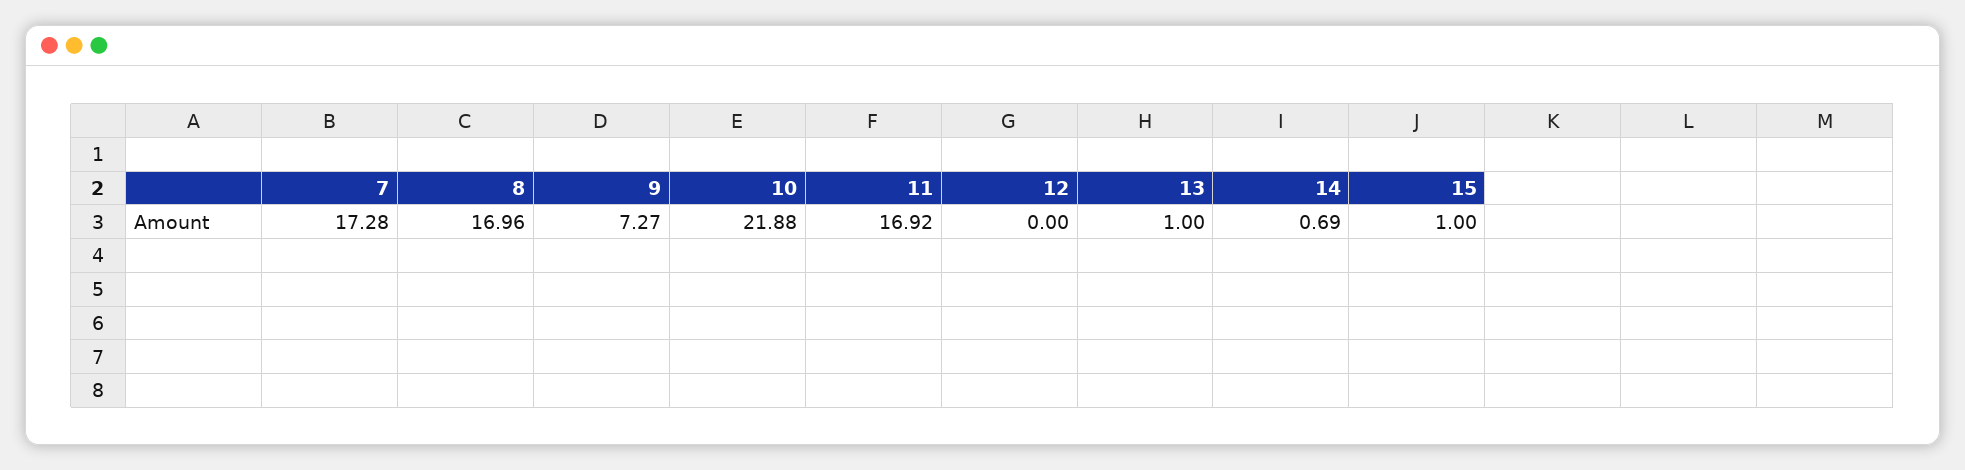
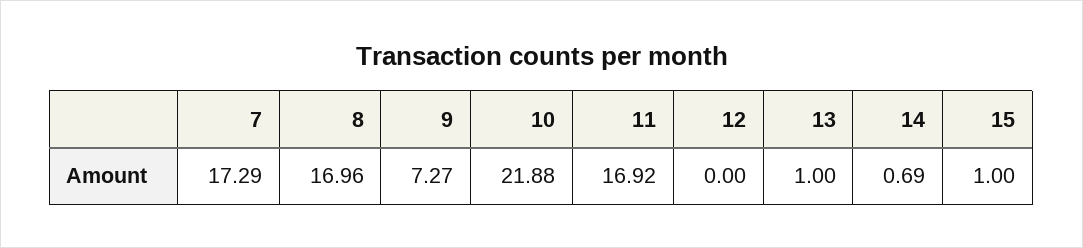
7: 17.28 -> 17.29

